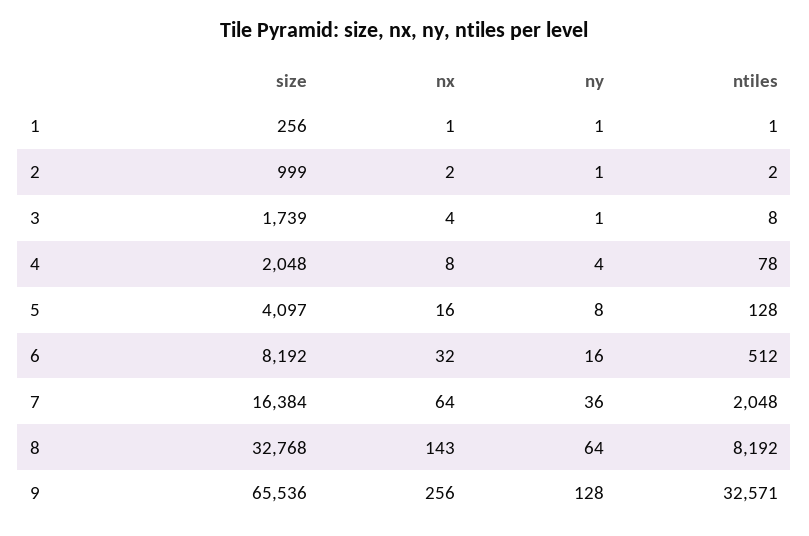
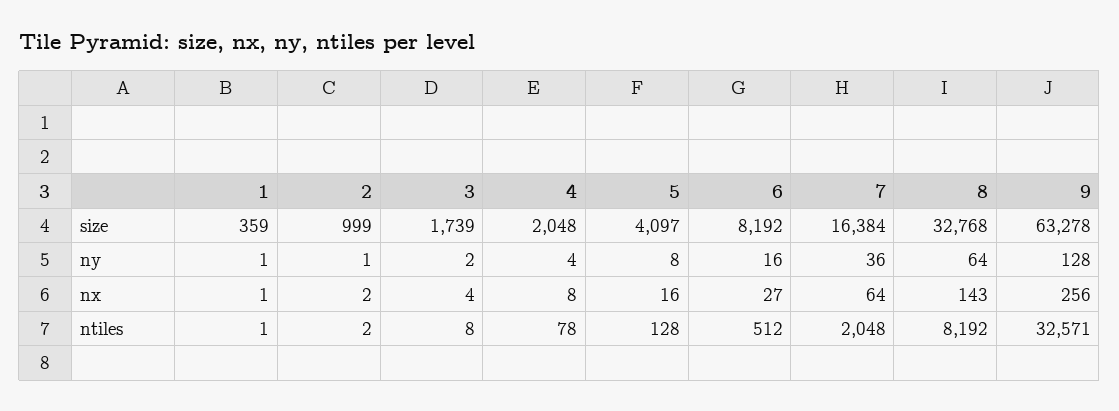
size, 1: 256 -> 359
ny, 3: 1 -> 2
nx, 6: 32 -> 27
size, 9: 65536 -> 63278

